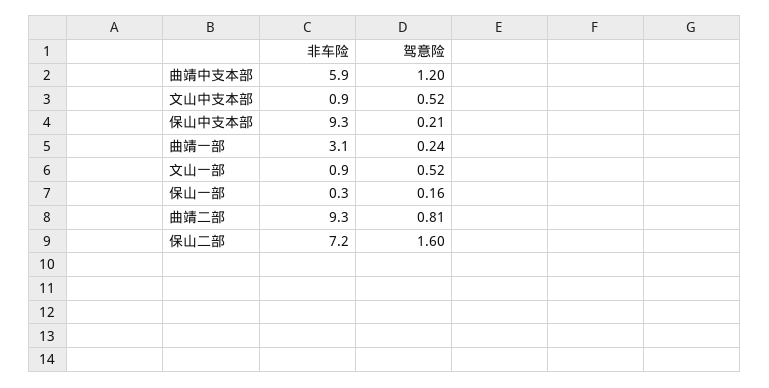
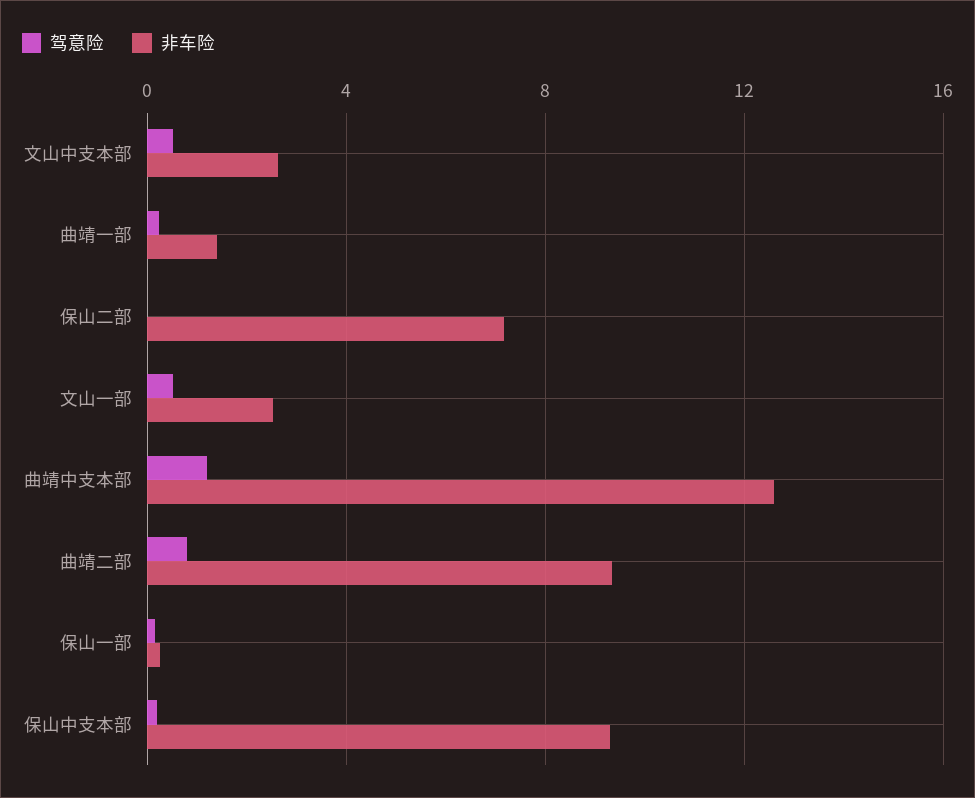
非车险, 曲靖中支本部: 5.9 -> 12.5
非车险, 文山中支本部: 0.9 -> 2.5
非车险, 曲靖一部: 3.1 -> 1.5
非车险, 文山一部: 0.9 -> 2.5
驾意险, 保山二部: 1.6 -> 0

